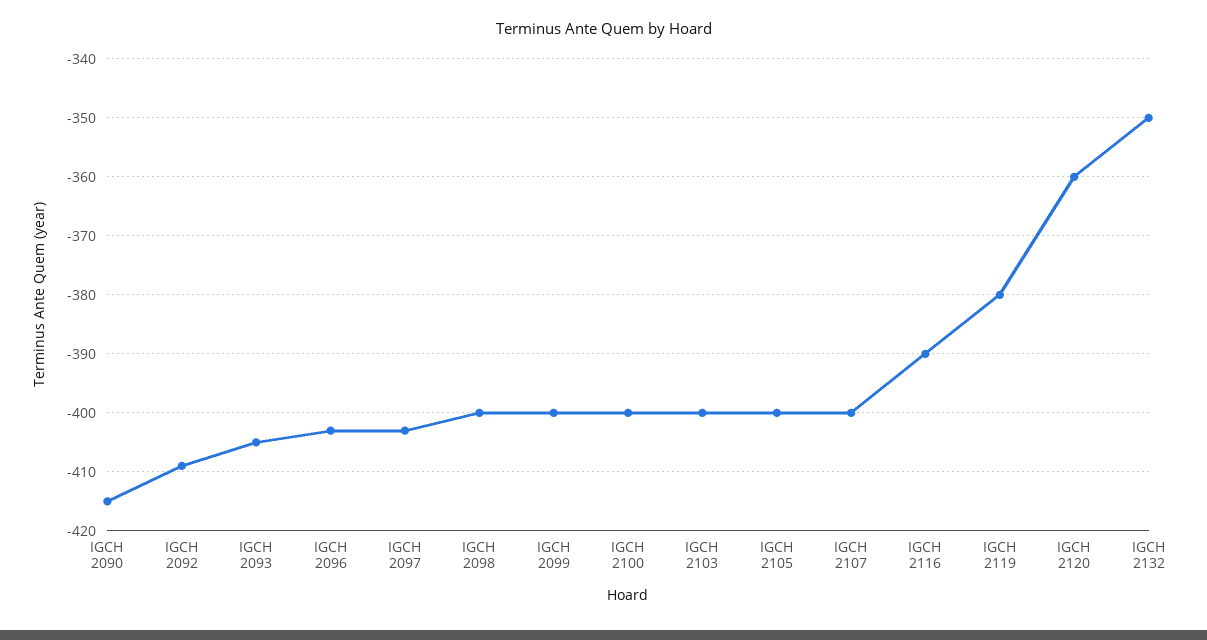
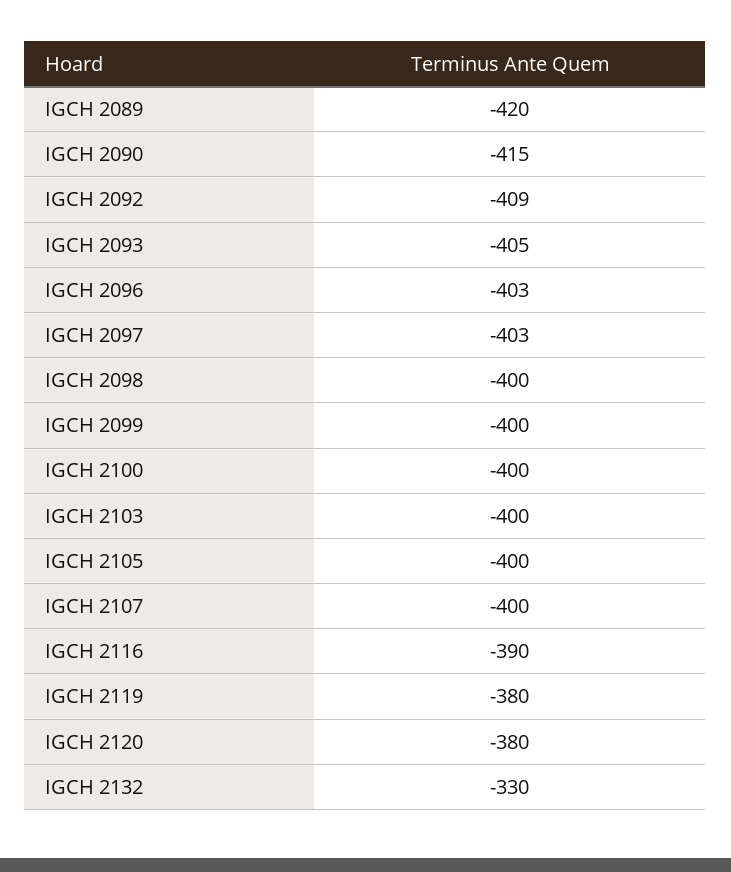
IGCH 2120: -360 -> -380
IGCH 2132: -350 -> -330
IGCH 2089: none -> -420

